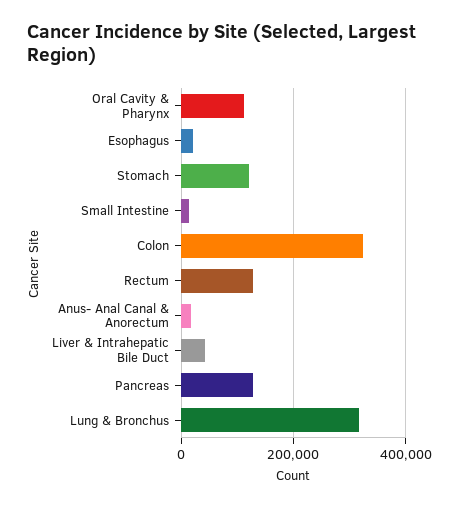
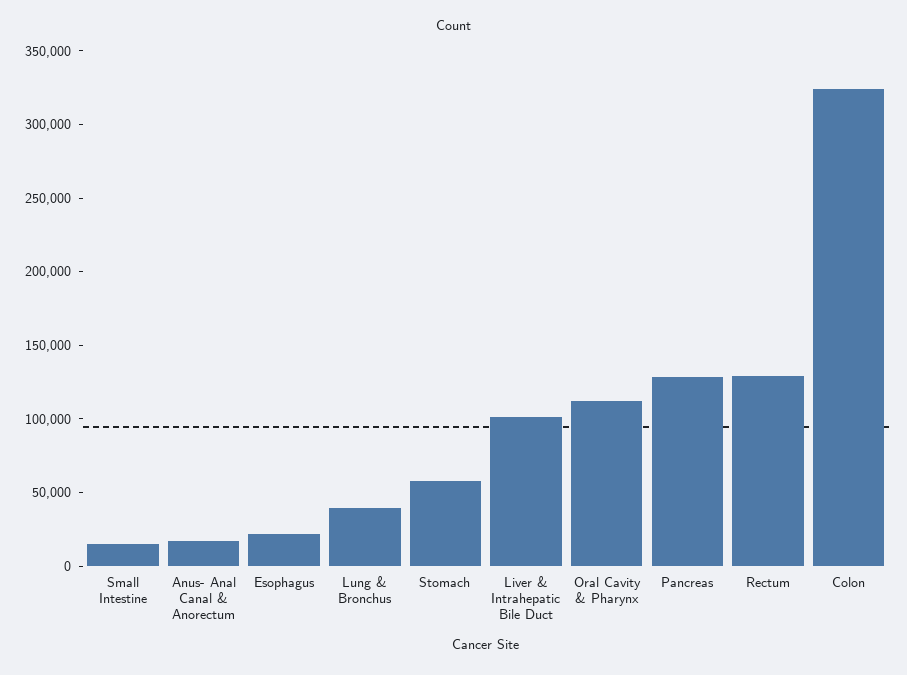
Stomach: 120000 -> 60000
Liver & Intrahepatic Bile Duct: 40000 -> 100000
Lung & Bronchus: 320000 -> 40000

